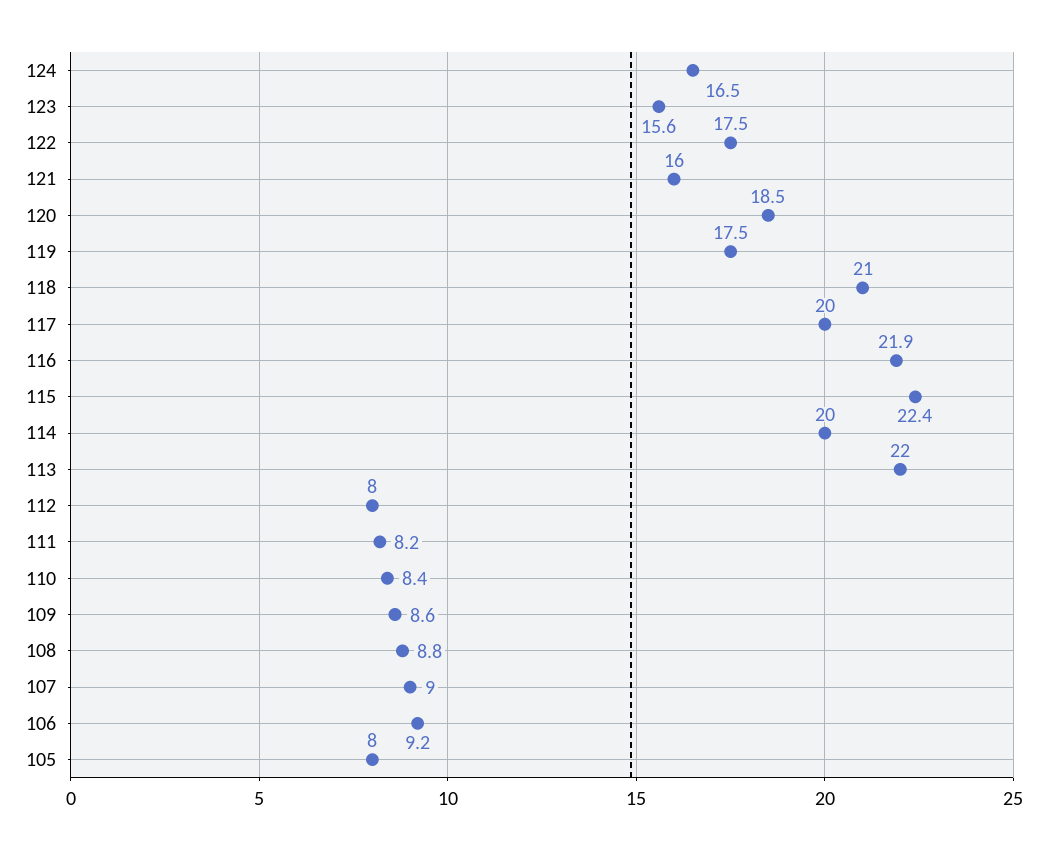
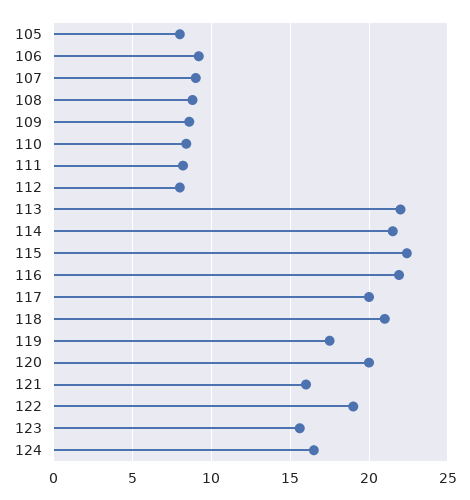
122: 17.5 -> 19
120: 18.5 -> 20
114: 20 -> 21.5

